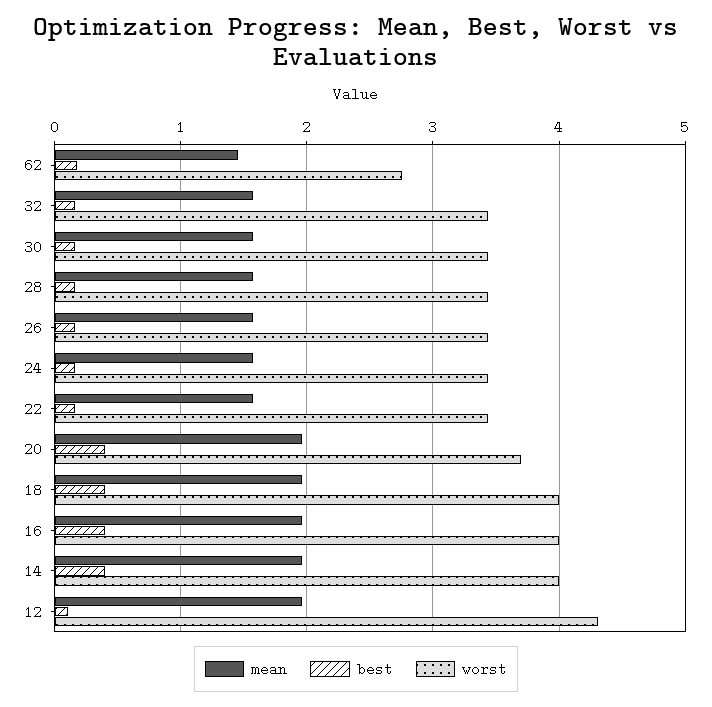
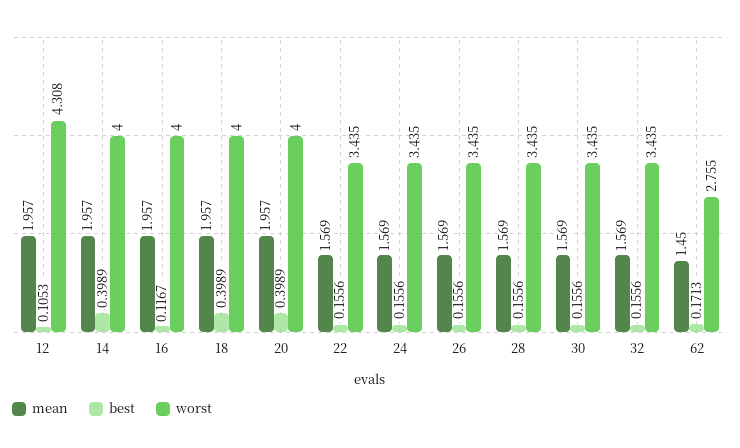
worst, 20: 3.7 -> 4
best, 16: 0.4 -> 0.1167

